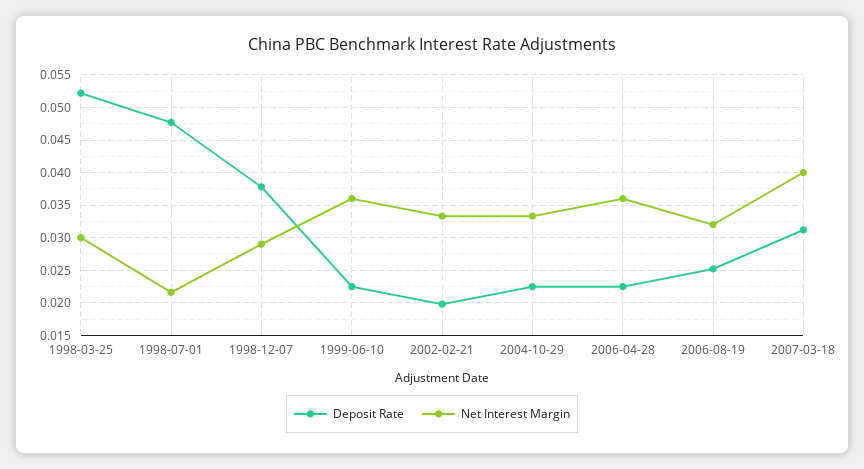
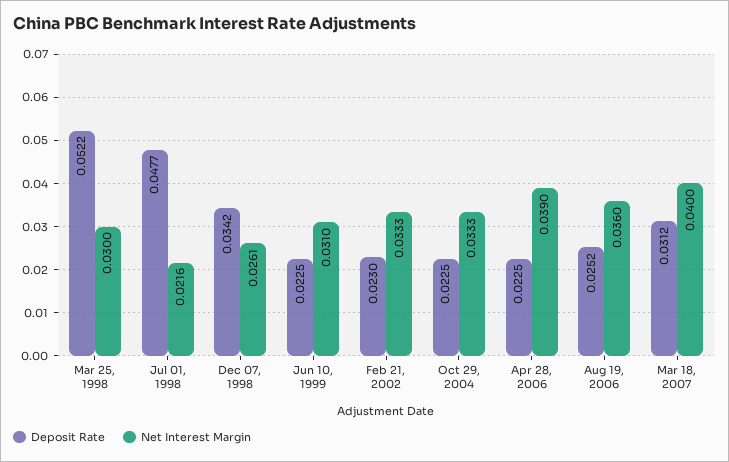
Deposit Rate, 1998-12-07: 0.038 -> 0.0342
Net Interest Margin, 1998-12-07: 0.029 -> 0.0261
Net Interest Margin, 1999-06-10: 0.036 -> 0.031
Deposit Rate, 2002-02-21: 0.02 -> 0.023
Net Interest Margin, 2006-04-28: 0.036 -> 0.039
Net Interest Margin, 2006-08-19: 0.032 -> 0.036

